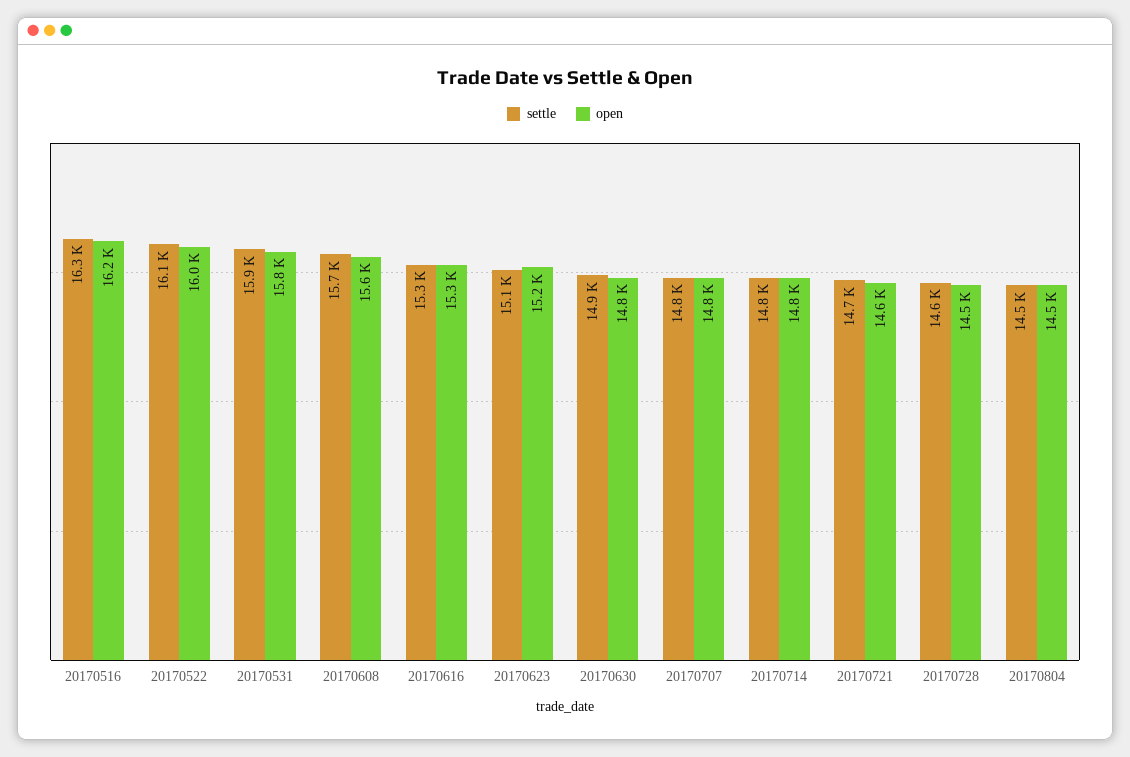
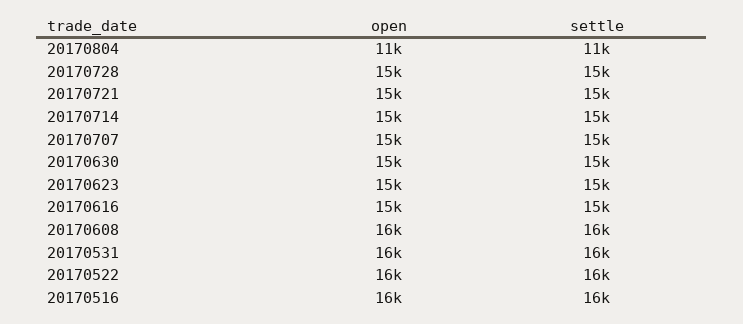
settle, 20170804: 14500 -> 11000
open, 20170804: 14500 -> 11000

